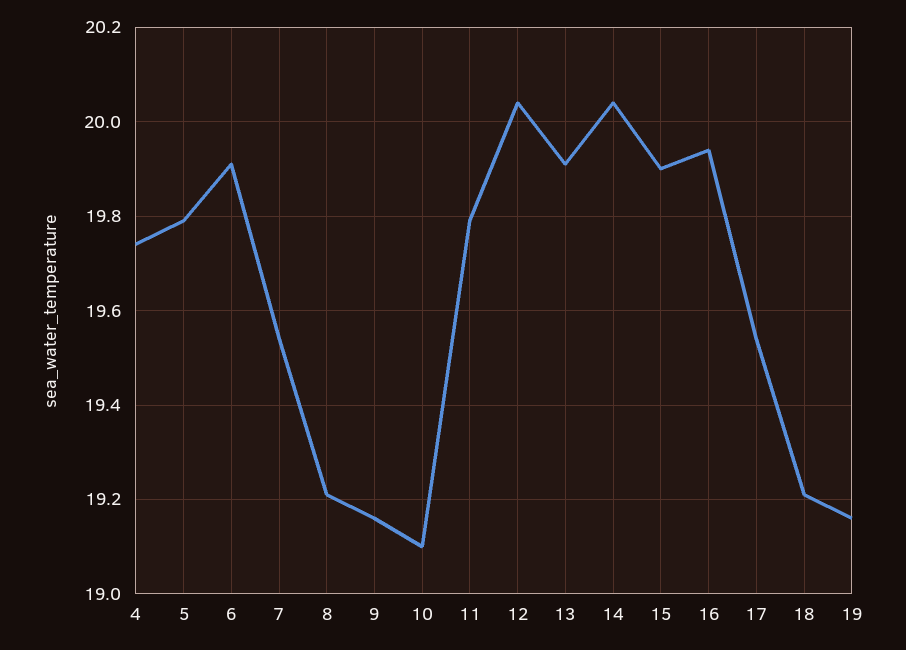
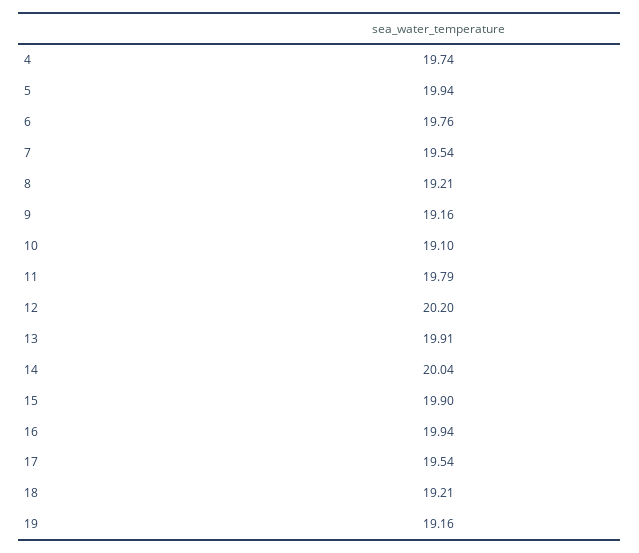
5: 19.8 -> 19.94
6: 19.9 -> 19.76
12: 20.05 -> 20.2

